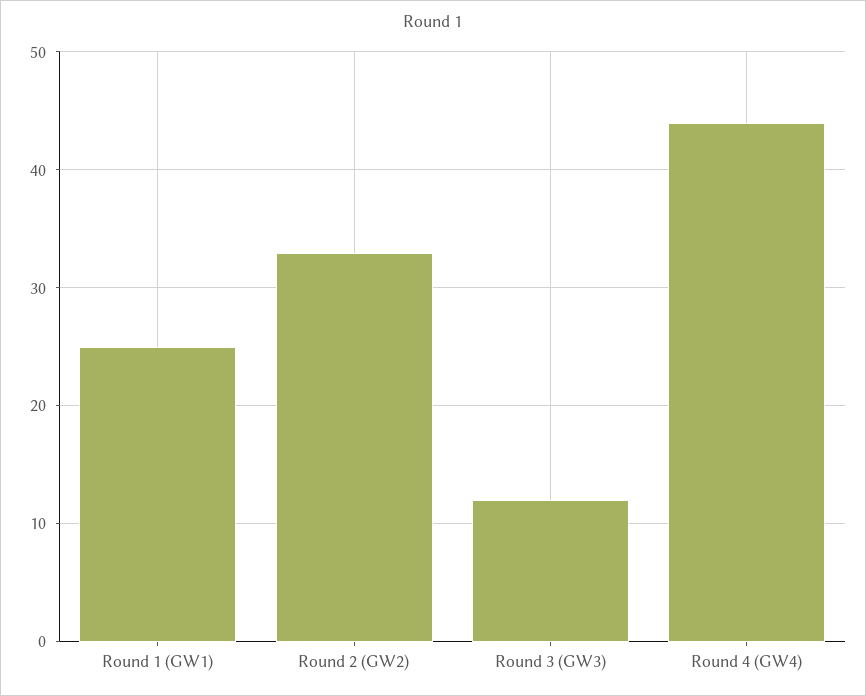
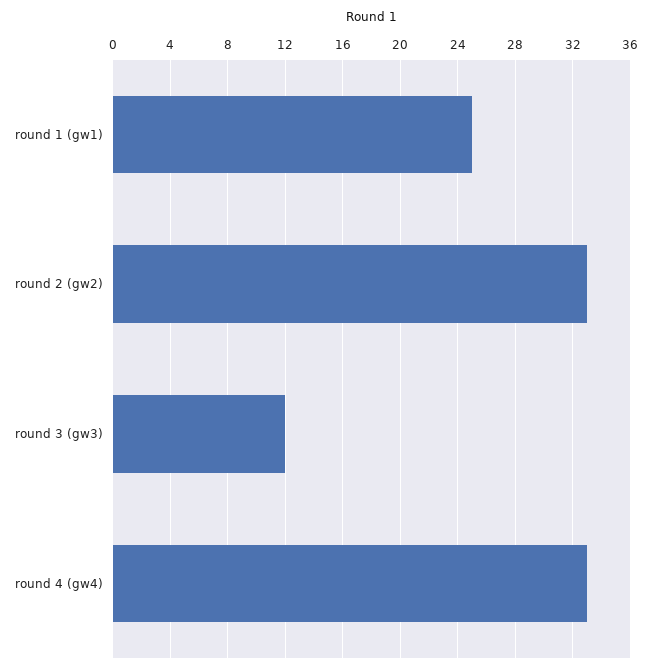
Round 4 (GW4): 44 -> 33

